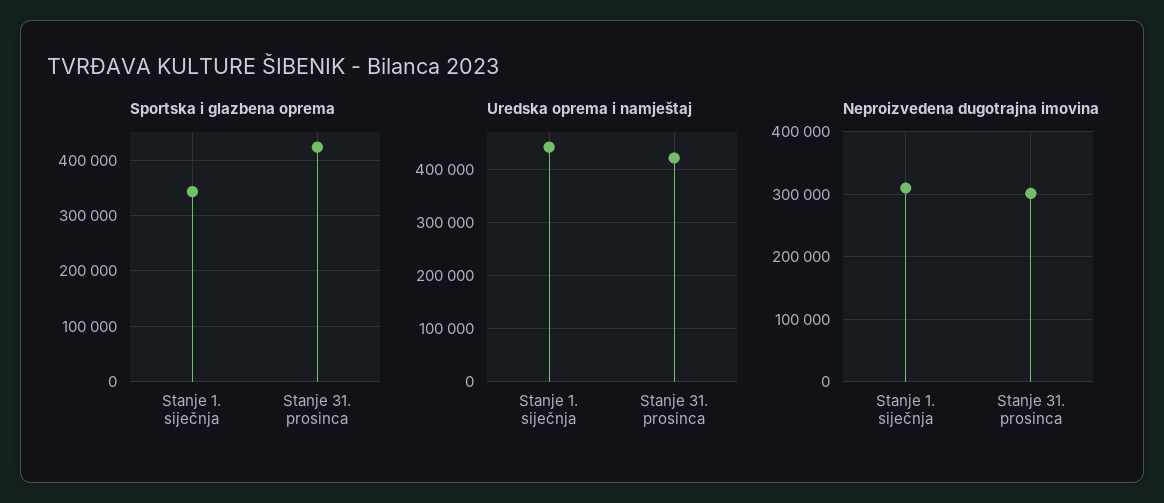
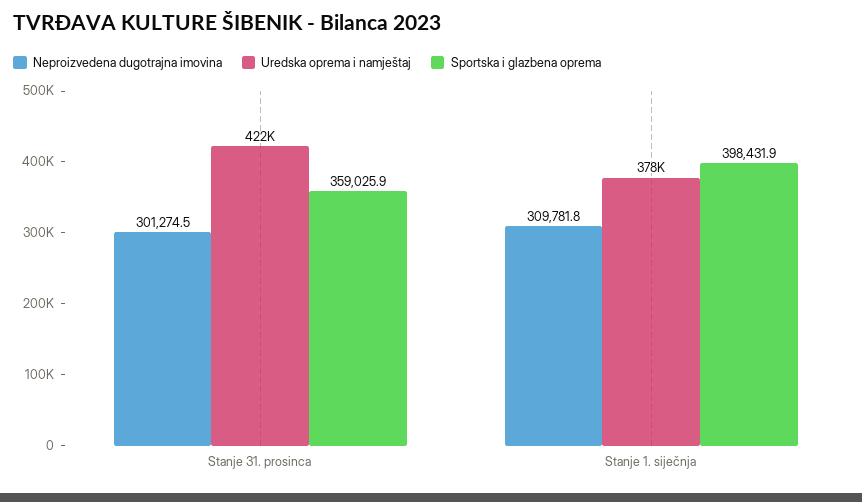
Sportska i glazbena oprema, Stanje 1. siječnja: 340000 -> 398431.9
Sportska i glazbena oprema, Stanje 31. prosinca: 420000 -> 359025.9
Uredska oprema i namještaj, Stanje 1. siječnja: 440000 -> 378000

